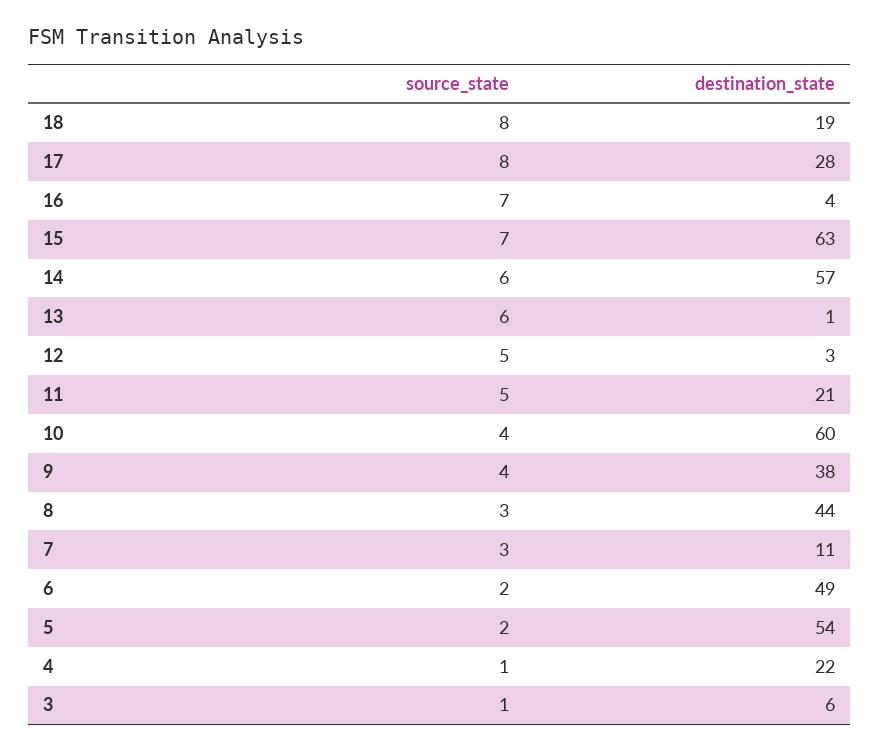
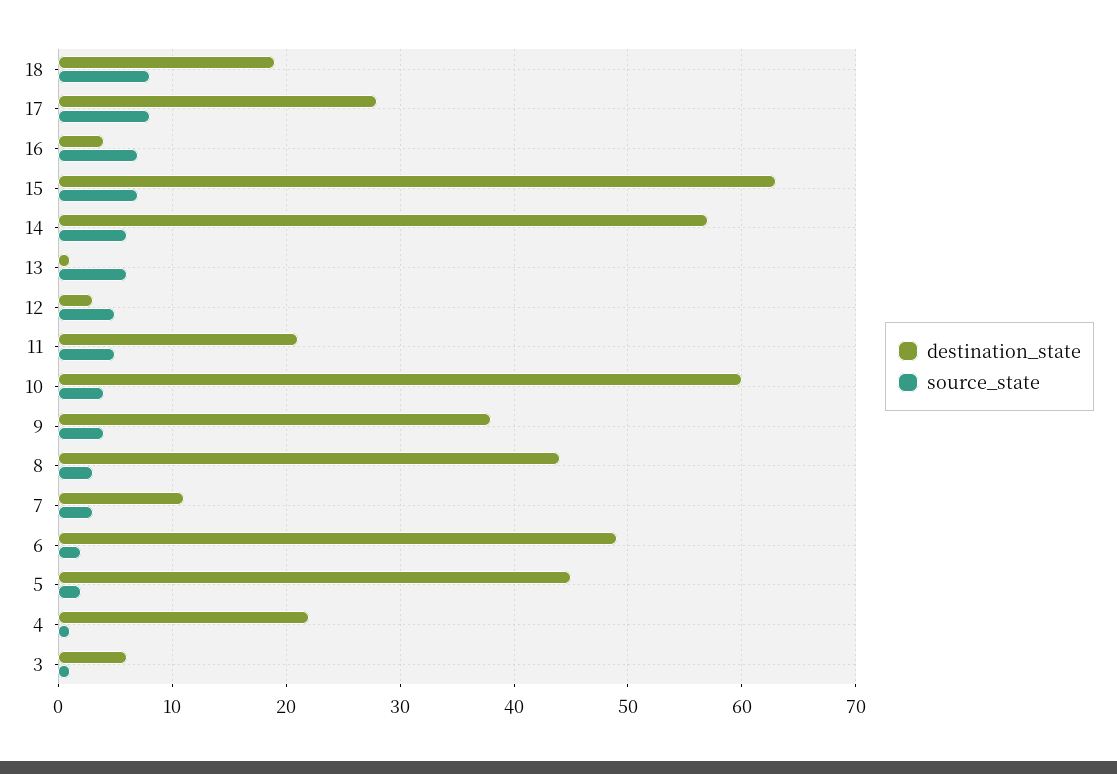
destination_state, 5: 54 -> 45

